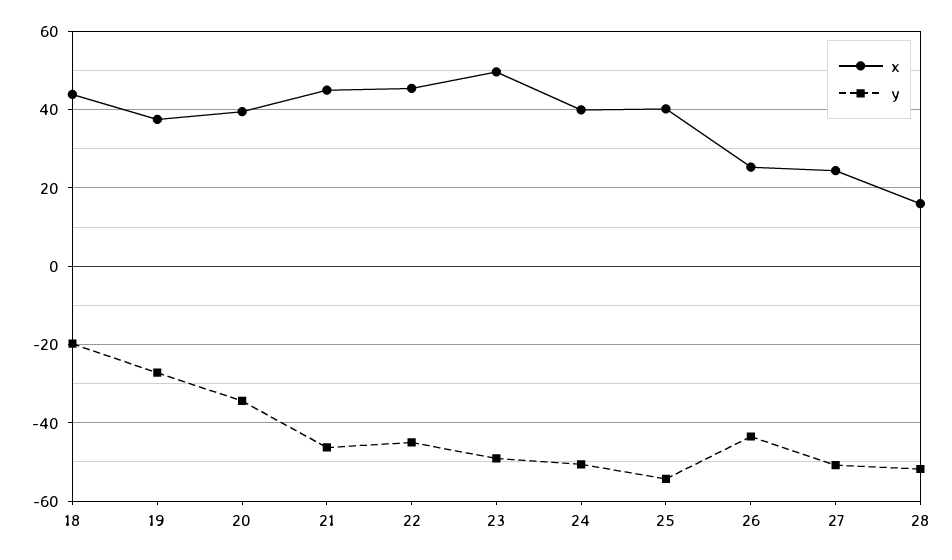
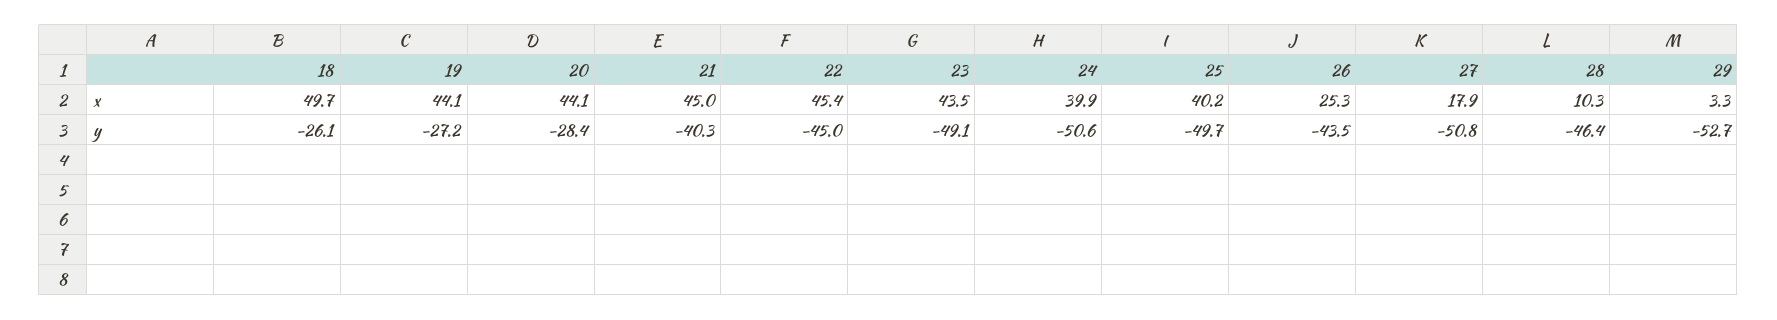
x, 18: 44 -> 49.7
y, 18: -20 -> -26.1
x, 19: 38 -> 44.1
x, 20: 40 -> 44.1
y, 20: -34 -> -28.4
y, 21: -46 -> -40.3
x, 23: 50 -> 43.5
y, 25: -54 -> -49.7
x, 27: 24 -> 17.9
x, 28: 16 -> 10.3
y, 28: -52 -> -46.4
x, 29: none -> 3.3
y, 29: none -> -52.7

